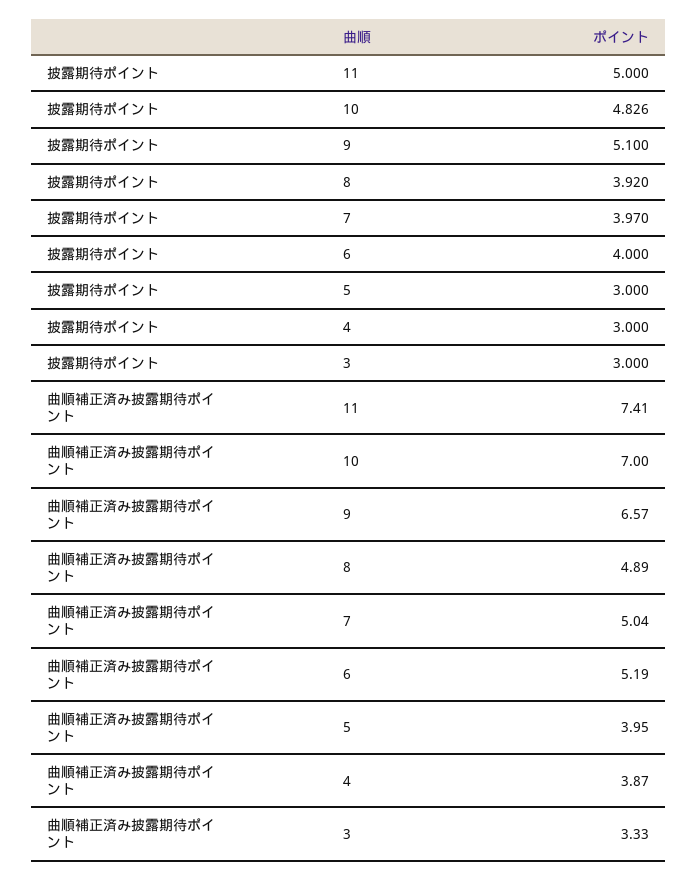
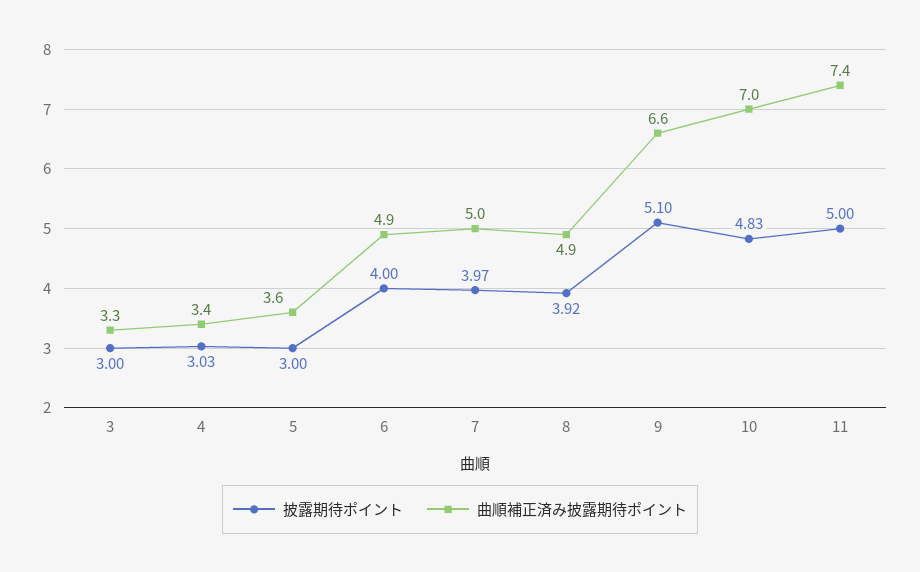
披露期待ポイント, 4: 3 -> 3.03
曲順補正済み披露期待ポイント, 6: 5.19 -> 4.9
曲順補正済み披露期待ポイント, 5: 3.95 -> 3.6
曲順補正済み披露期待ポイント, 4: 3.87 -> 3.4

